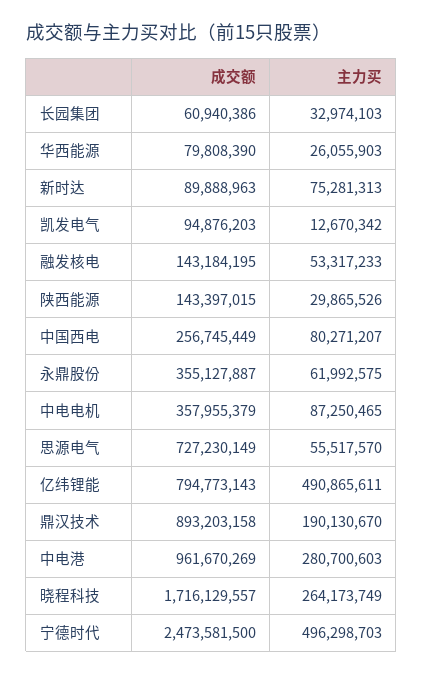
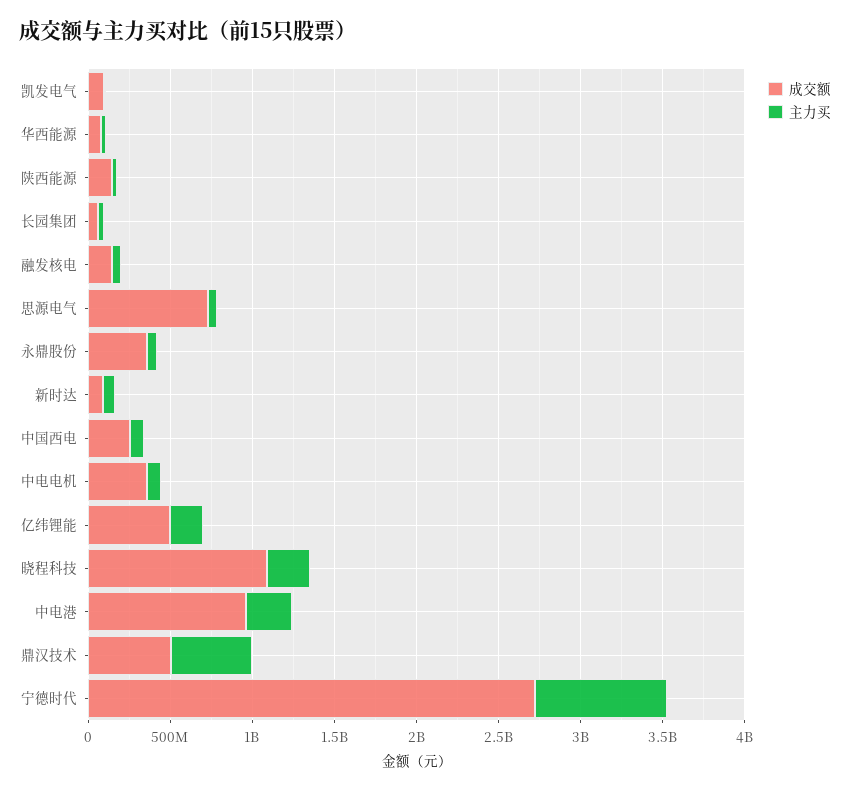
成交额, 亿纬锂能: 794773143 -> 500000000
主力买, 亿纬锂能: 490865611 -> 200000000
成交额, 鼎汉技术: 893203158 -> 500000000
主力买, 鼎汉技术: 190130670 -> 500000000
成交额, 晓程科技: 1716129557 -> 1100000000
成交额, 宁德时代: 2473581500 -> 2700000000
主力买, 宁德时代: 496298703 -> 800000000

